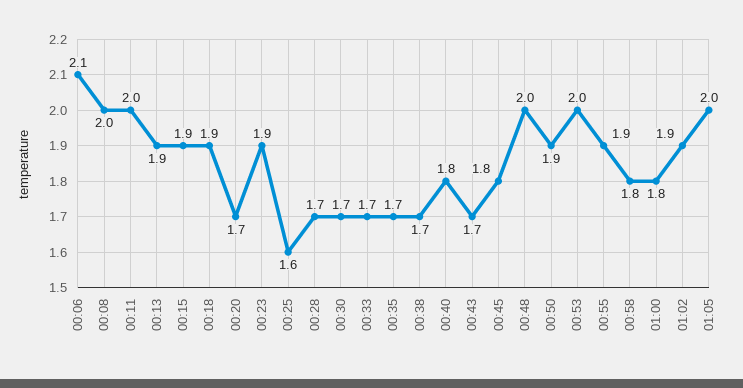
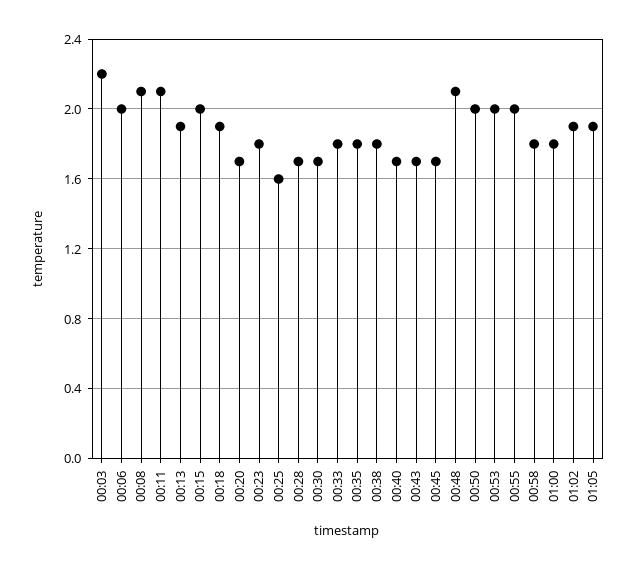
00:06: 2.1 -> 2
00:08: 2 -> 2.1
00:11: 2 -> 2.1
00:15: 1.9 -> 2
00:23: 1.9 -> 1.8
00:33: 1.7 -> 1.8
00:35: 1.7 -> 1.8
00:38: 1.7 -> 1.8
00:40: 1.8 -> 1.7
00:45: 1.8 -> 1.7
00:48: 2 -> 2.1
00:50: 1.9 -> 2
00:55: 1.9 -> 2
01:05: 2 -> 1.9
00:03: none -> 2.2

